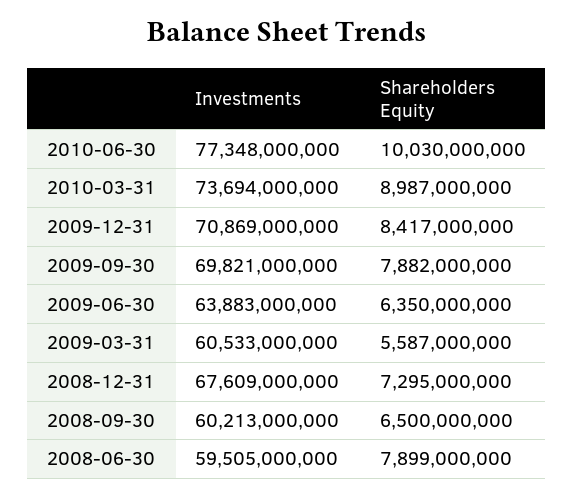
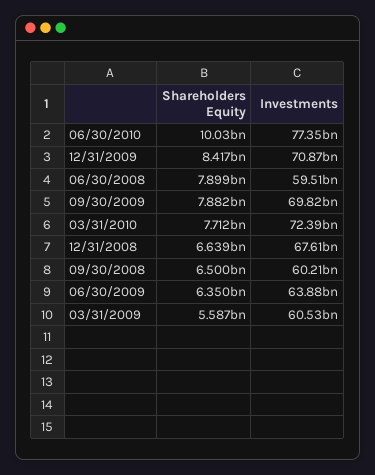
Investments, 2010-03-31: 73694000000 -> 72390000000
Shareholders Equity, 2010-03-31: 8987000000 -> 7712000000
Shareholders Equity, 2008-12-31: 7295000000 -> 6639000000

